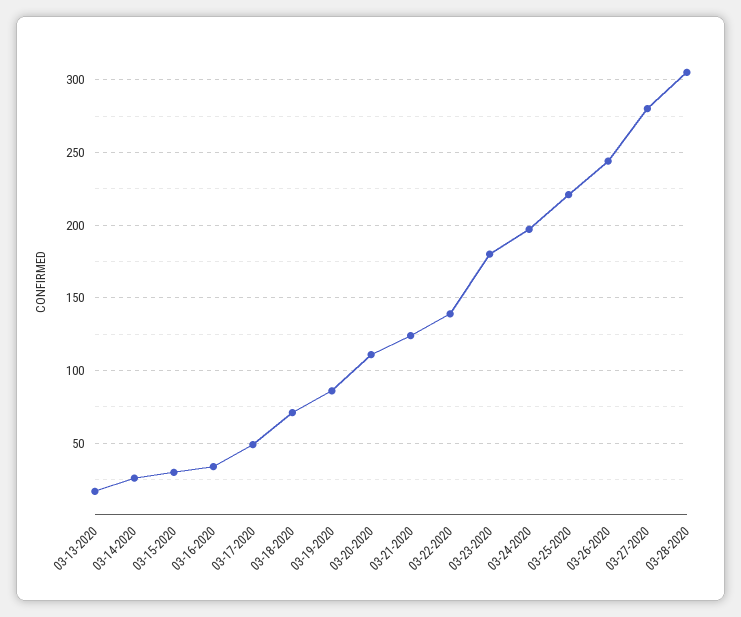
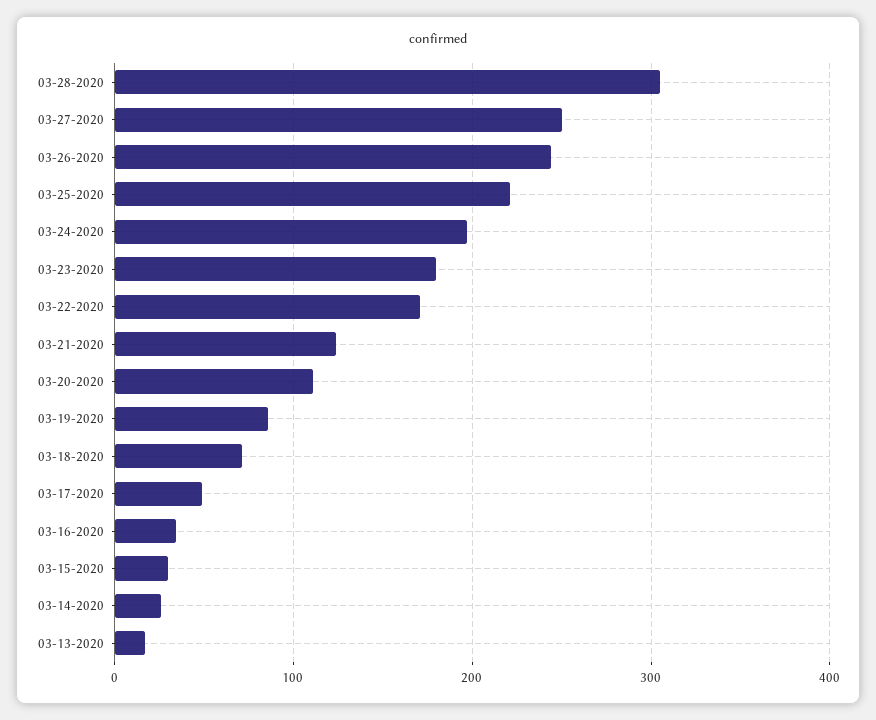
03-22-2020: 140 -> 170
03-27-2020: 280 -> 250

